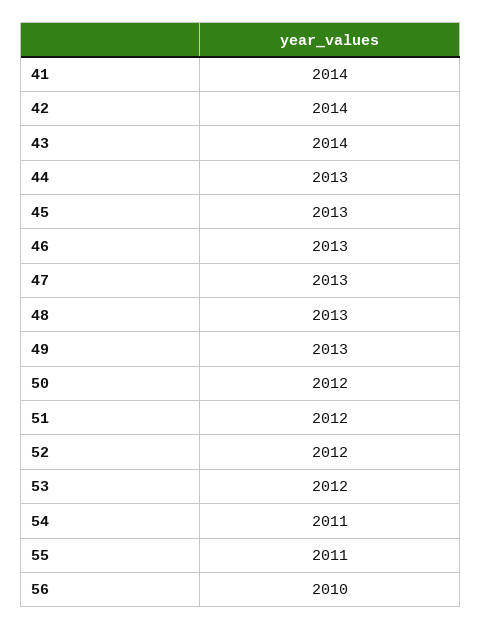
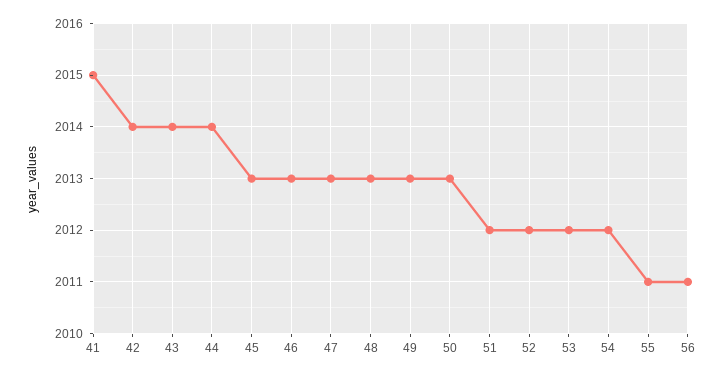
41: 2014 -> 2015
44: 2013 -> 2014
50: 2012 -> 2013
54: 2011 -> 2012
56: 2010 -> 2011

